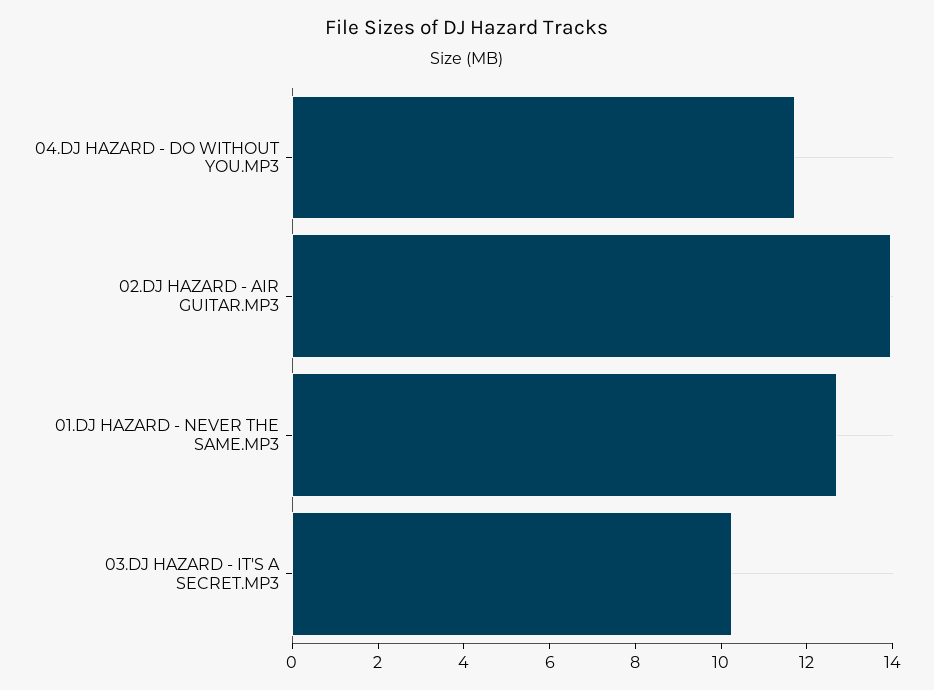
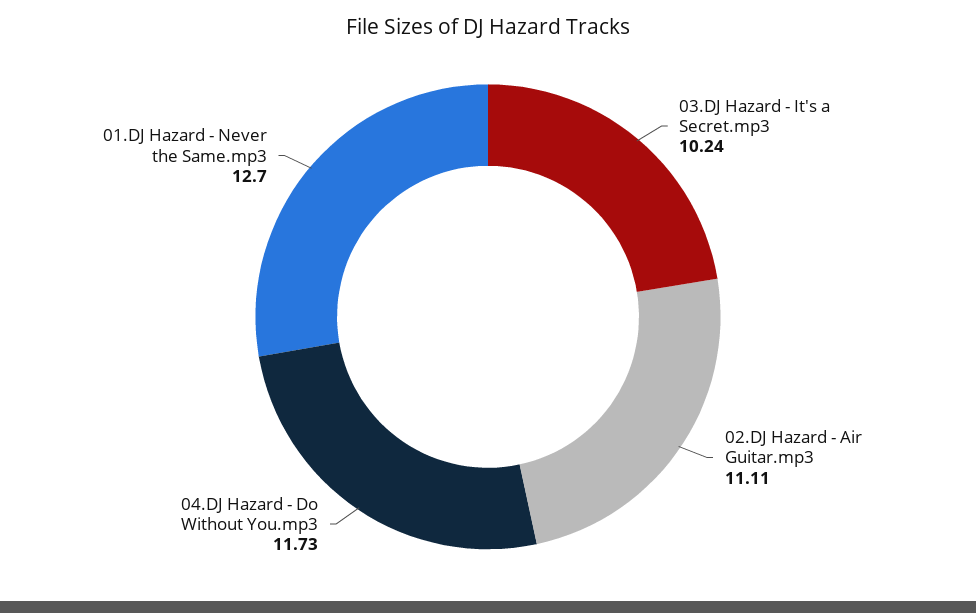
02.DJ HAZARD - AIR GUITAR.MP3: 14 -> 11.11

